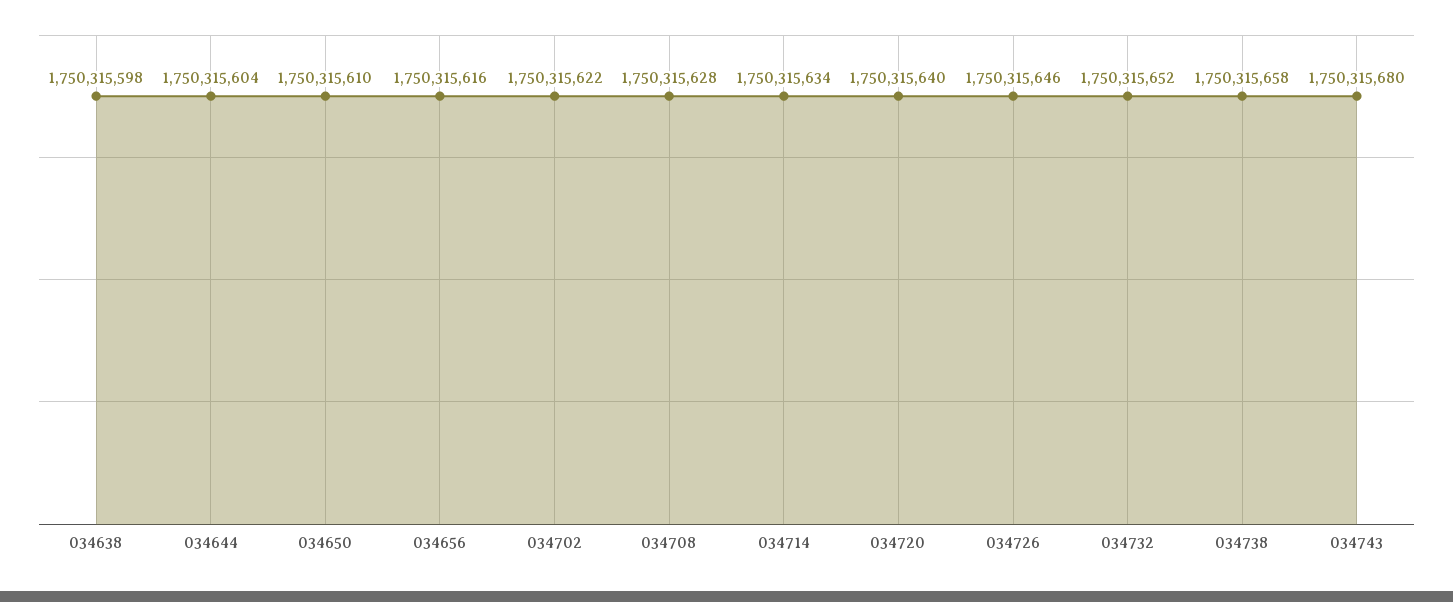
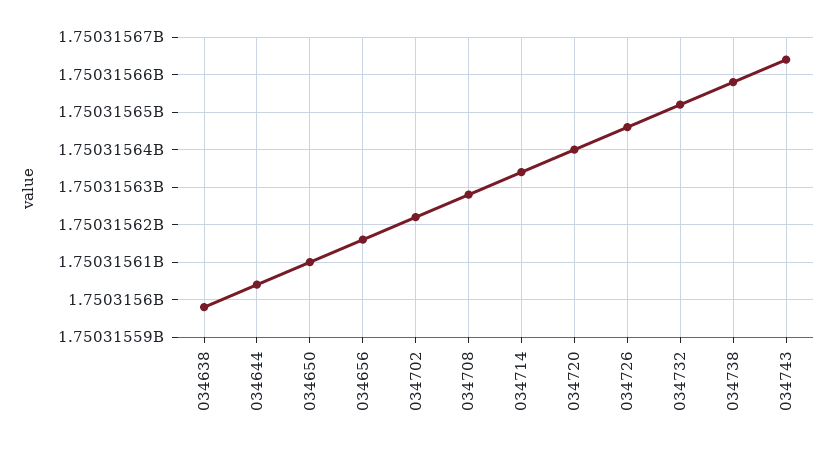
034743: 1750315680 -> 1750315665

